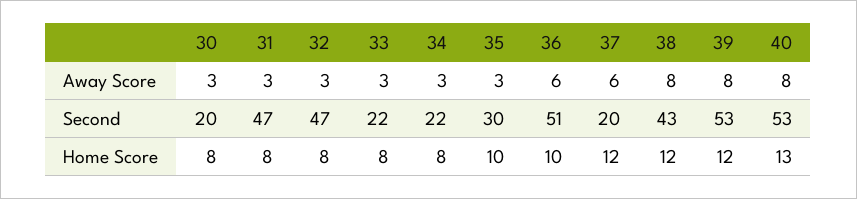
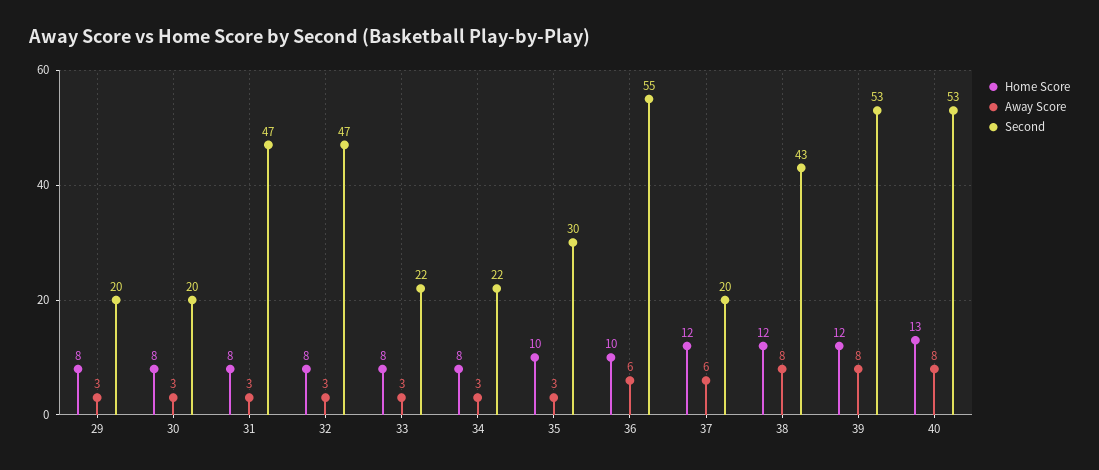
Second, 36: 51 -> 55
Home Score, 29: none -> 8
Away Score, 29: none -> 3
Second, 29: none -> 20

